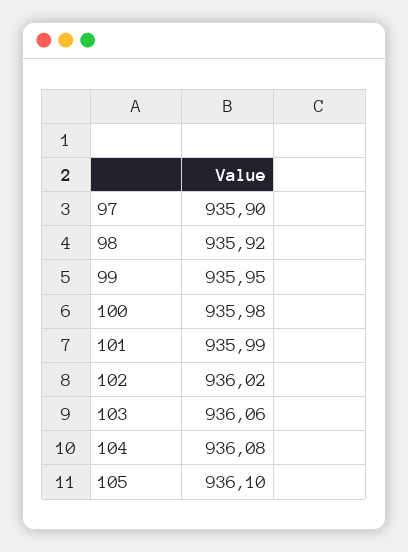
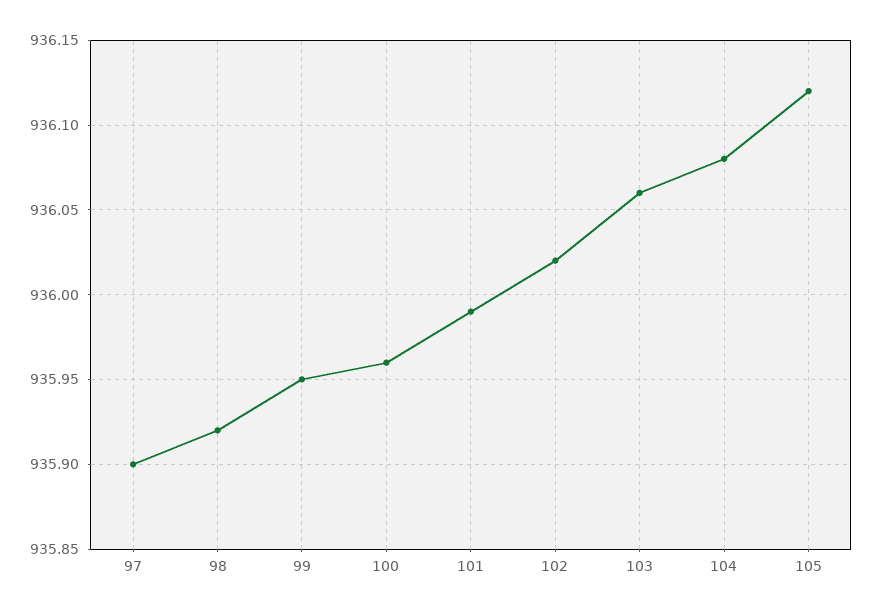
100: 935.98 -> 935.96
105: 936.1 -> 936.12

